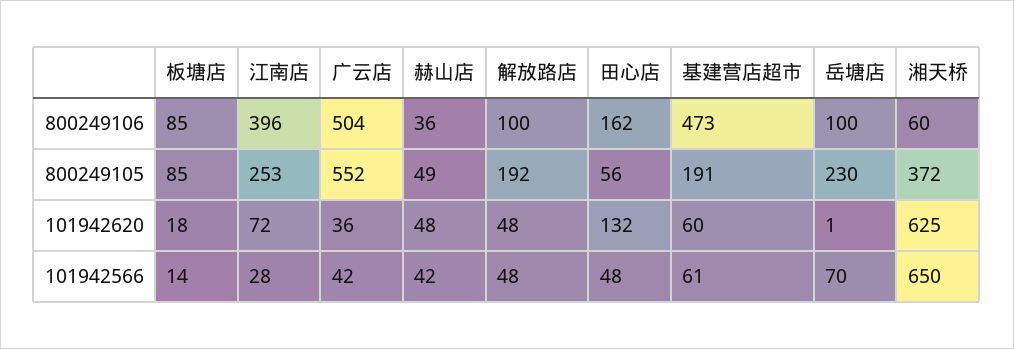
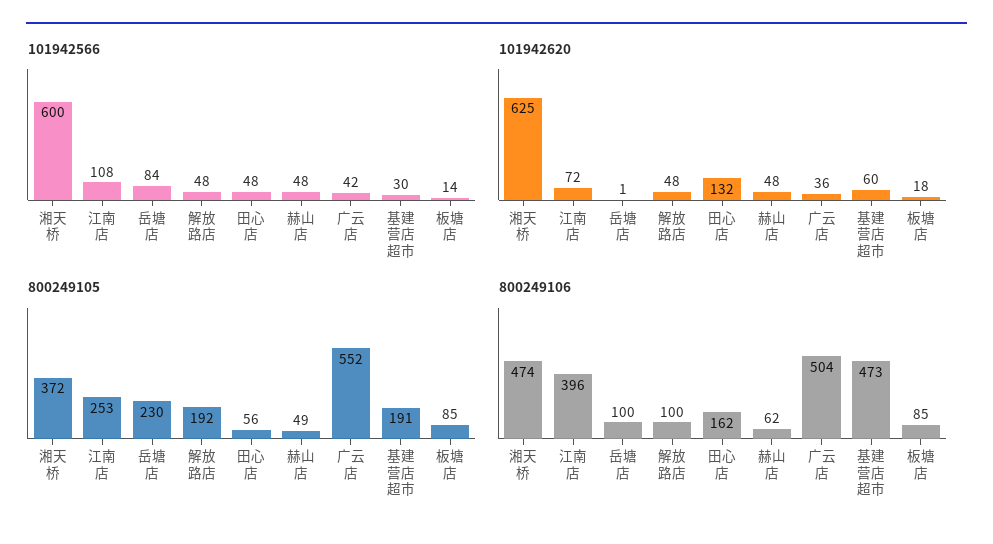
800249106, 赫山店: 36 -> 62
800249106, 湘天桥: 60 -> 474
101942566, 江南店: 28 -> 108
101942566, 赫山店: 42 -> 48
101942566, 基建营店超市: 61 -> 30
101942566, 岳塘店: 70 -> 84
101942566, 湘天桥: 650 -> 600

